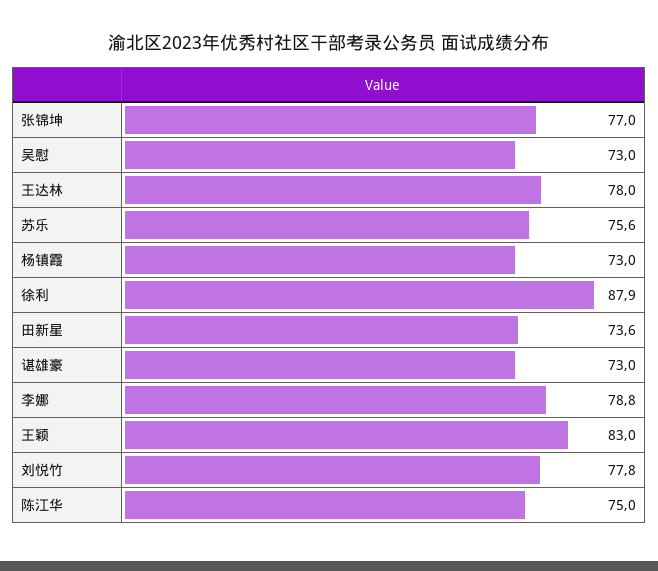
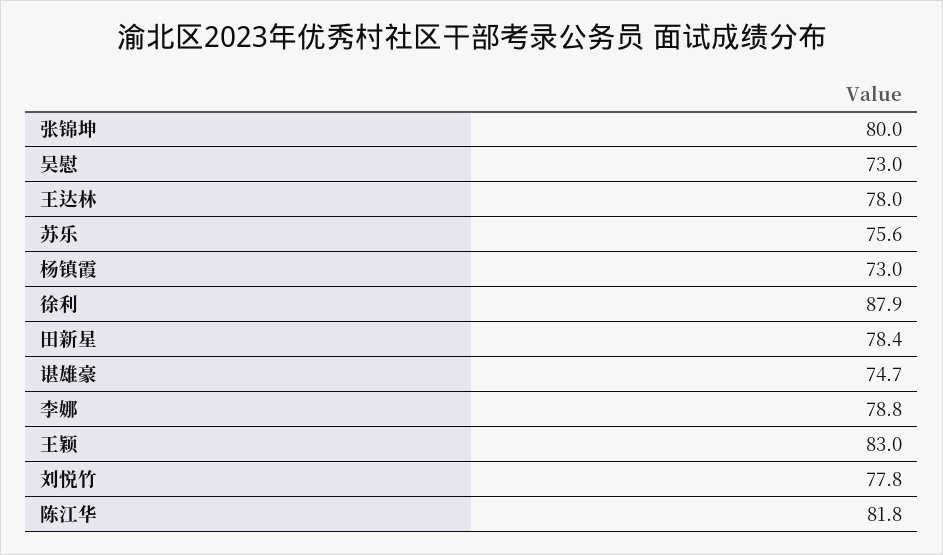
张锦坤: 77 -> 80
田新星: 73.6 -> 78.4
谌雄豪: 73 -> 74.7
陈江华: 75 -> 81.8

